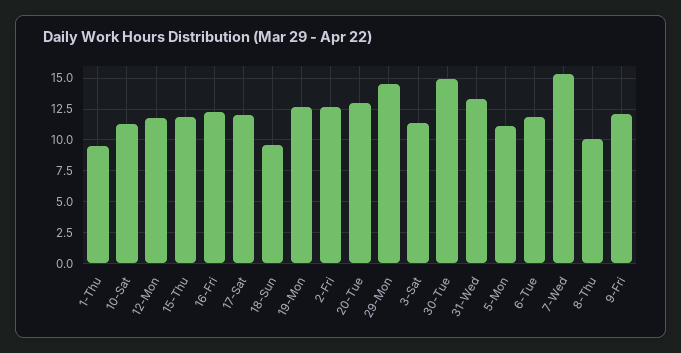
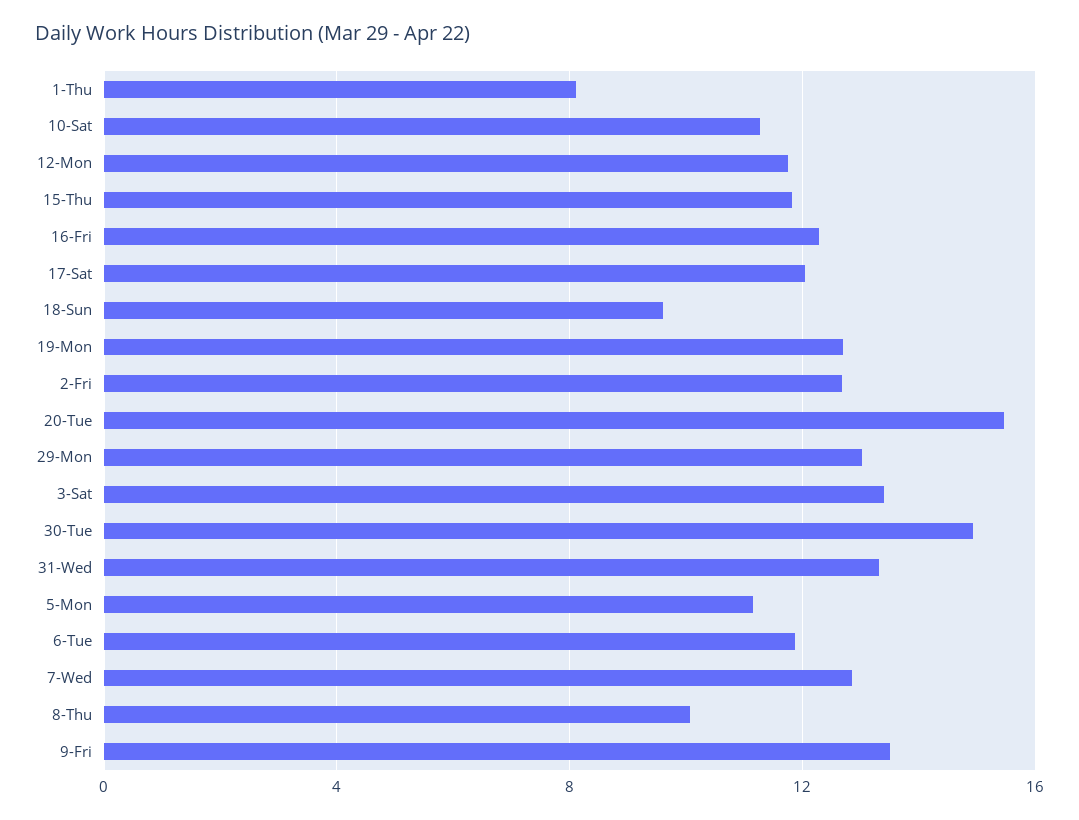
1-Thu: 9.5 -> 8
20-Tue: 13 -> 15.5
29-Mon: 14.5 -> 13
3-Sat: 11.5 -> 13.5
7-Wed: 15.5 -> 13
9-Fri: 12 -> 13.5

